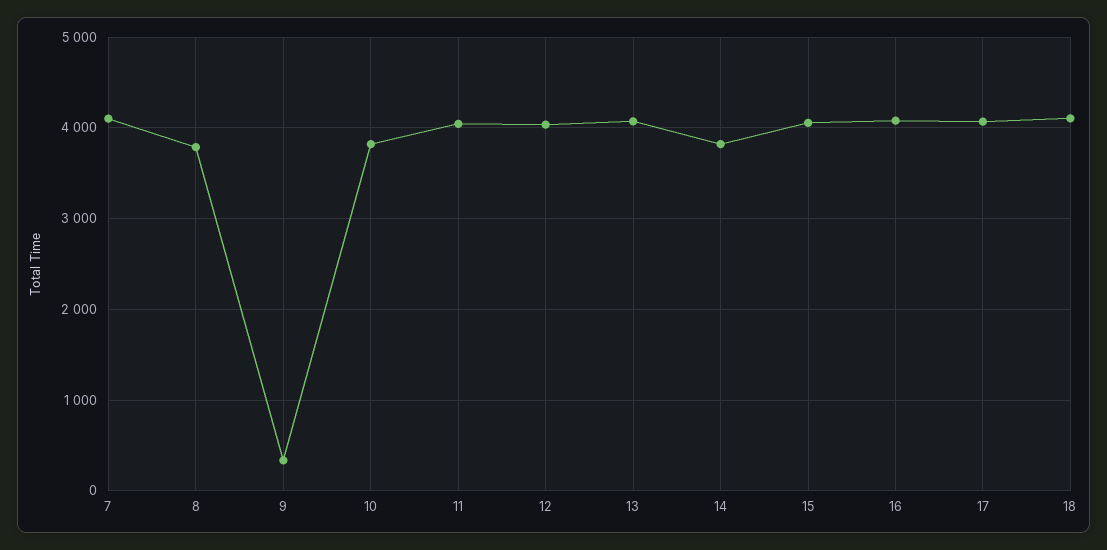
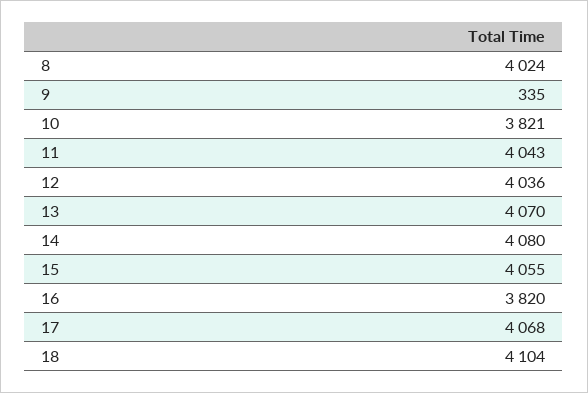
7: 4100 -> none
8: 3800 -> 4024
14: 3800 -> 4080
16: 4100 -> 3820

